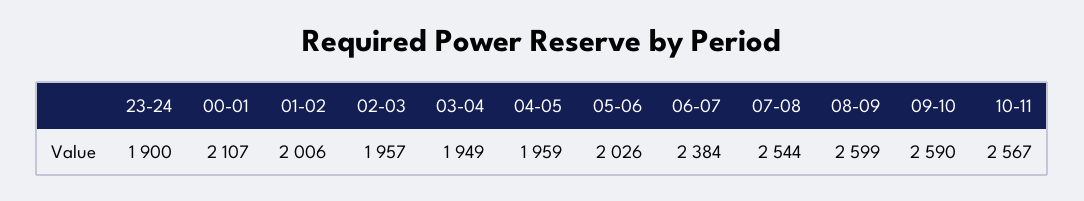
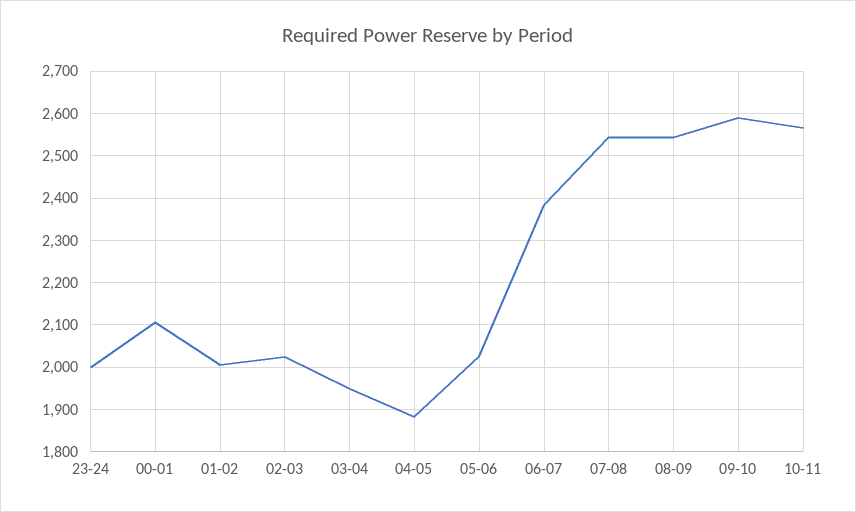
23-24: 1900 -> 2000
02-03: 1957 -> 2020
04-05: 1959 -> 1880
08-09: 2599 -> 2540

